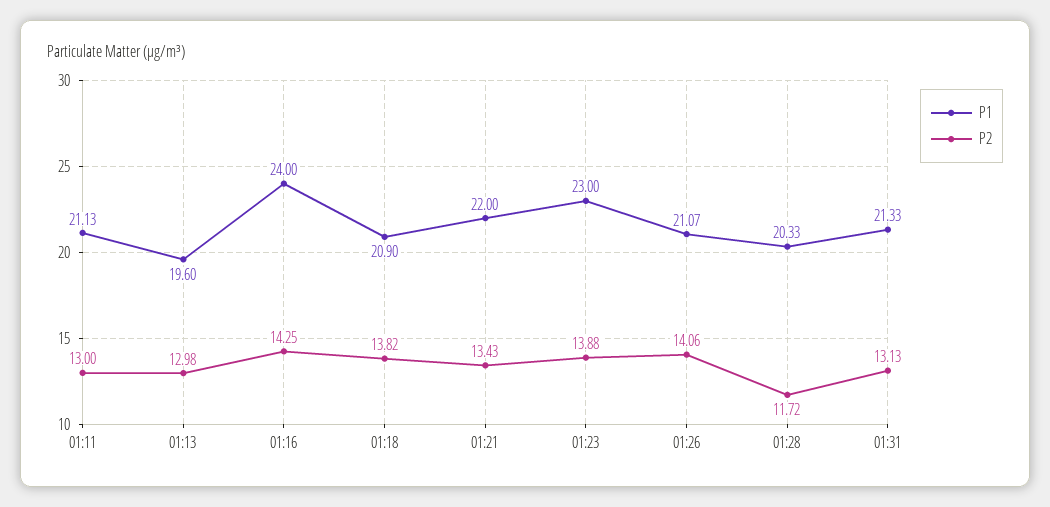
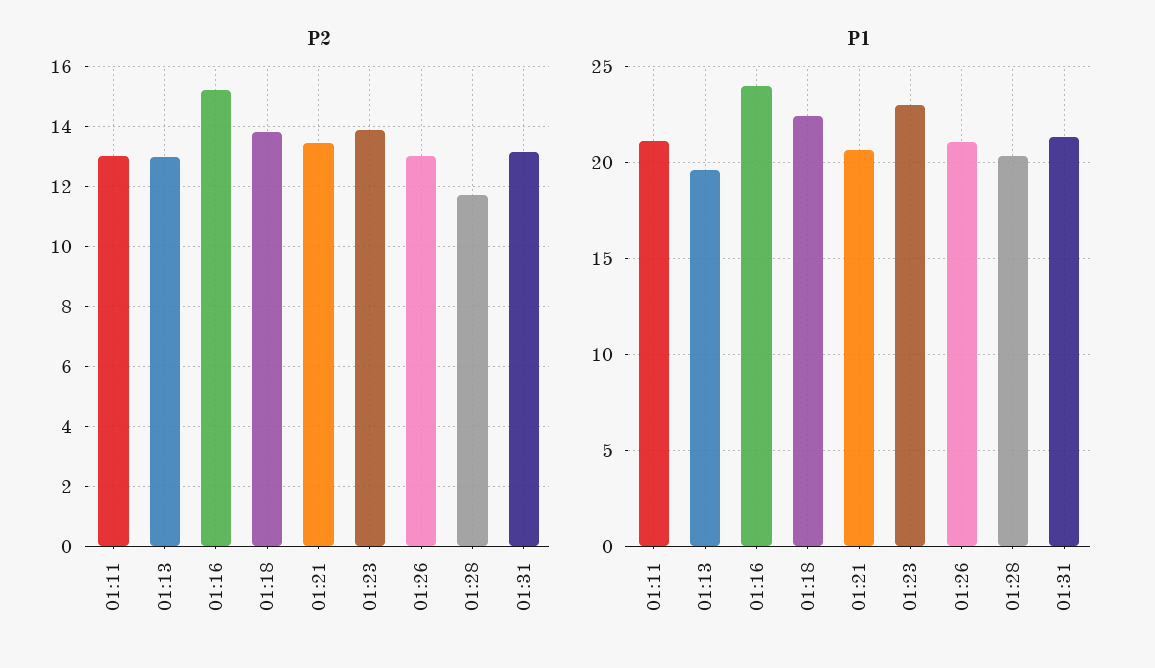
P2, 01:16: 14.25 -> 15.25
P1, 01:18: 20.9 -> 22.5
P1, 01:21: 22 -> 20.5
P2, 01:26: 14.06 -> 13

